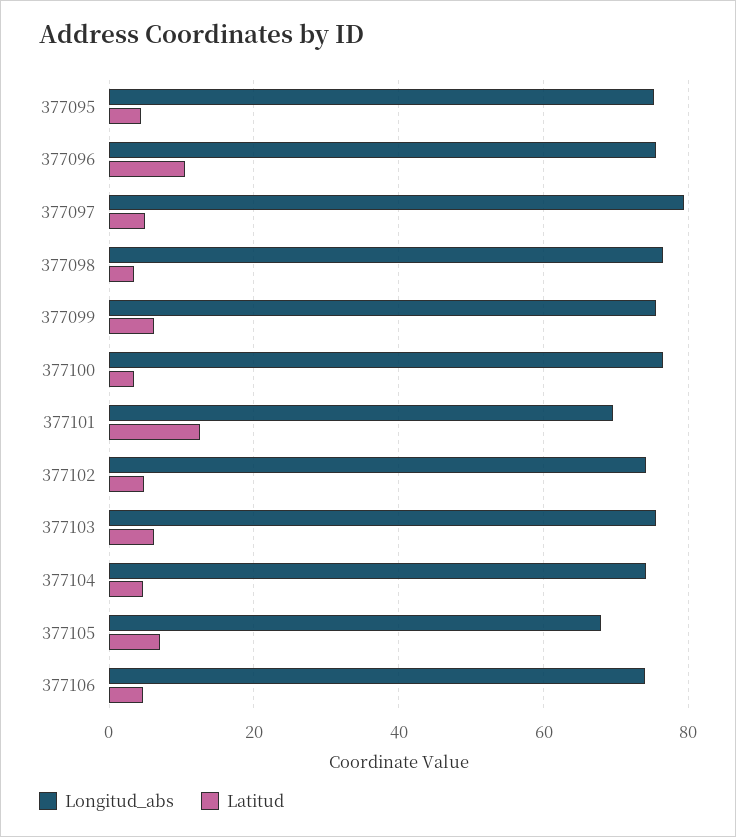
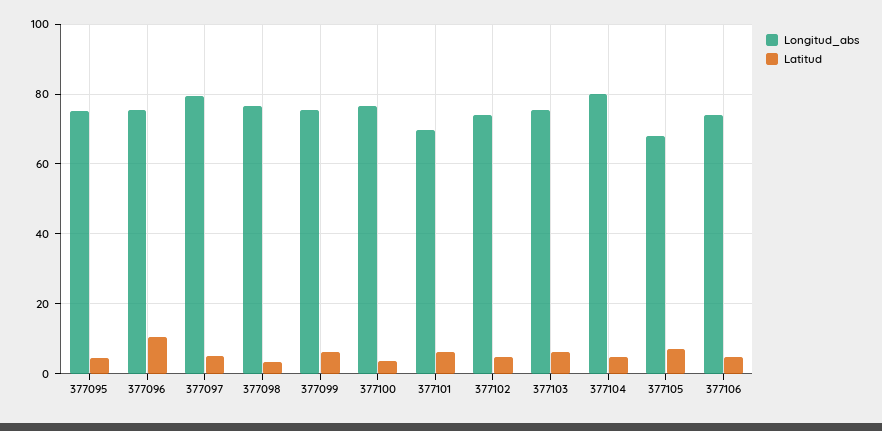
Latitud, 377101: 12 -> 6
Longitud_abs, 377104: 74 -> 80

